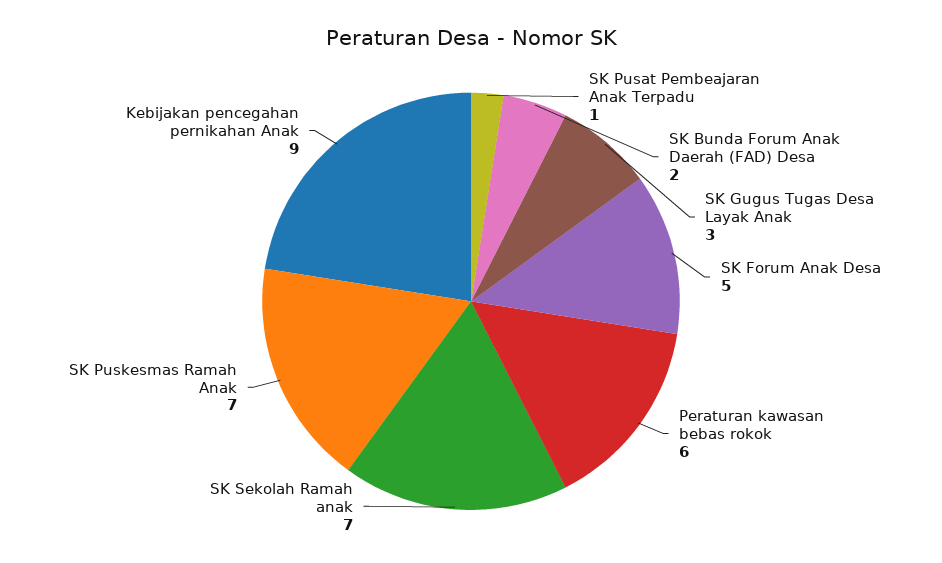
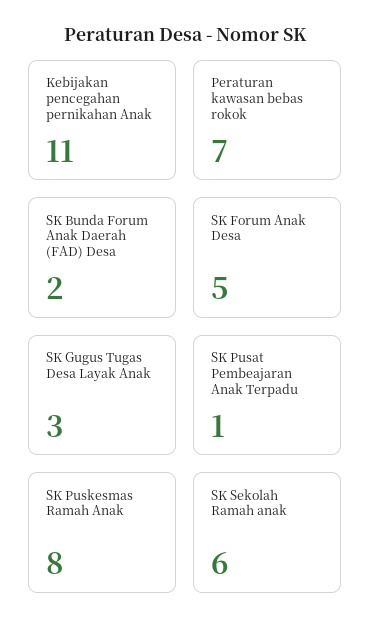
Peraturan kawasan bebas rokok: 6 -> 7
SK Sekolah Ramah anak: 7 -> 6
SK Puskesmas Ramah Anak: 7 -> 8
Kebijakan pencegahan pernikahan Anak: 9 -> 11

